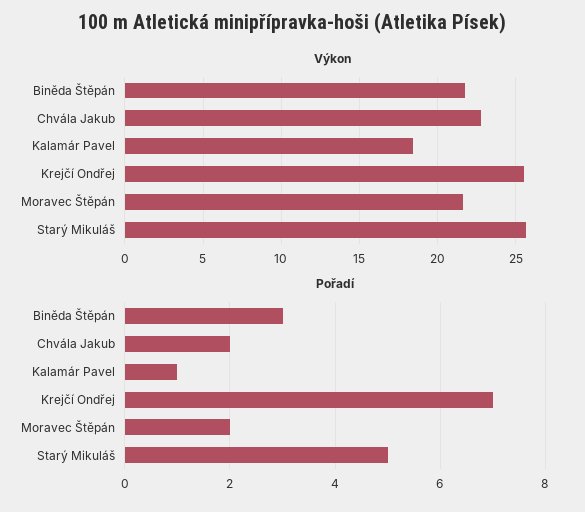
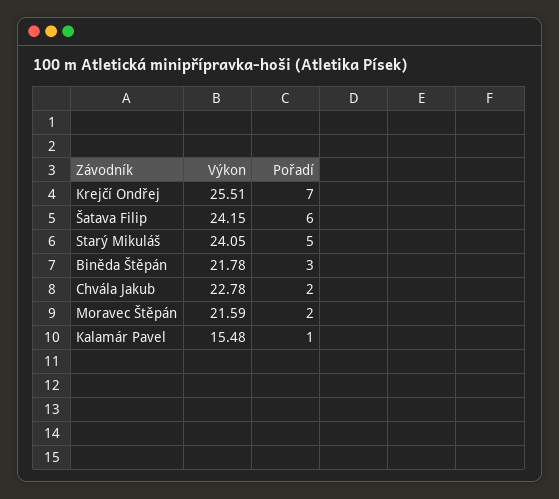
Výkon, Kalamár Pavel: 18.5 -> 15.48
Výkon, Starý Mikuláš: 25.5 -> 24.05
Výkon, Šatava Filip: none -> 24.15
Pořadí, Šatava Filip: none -> 6

